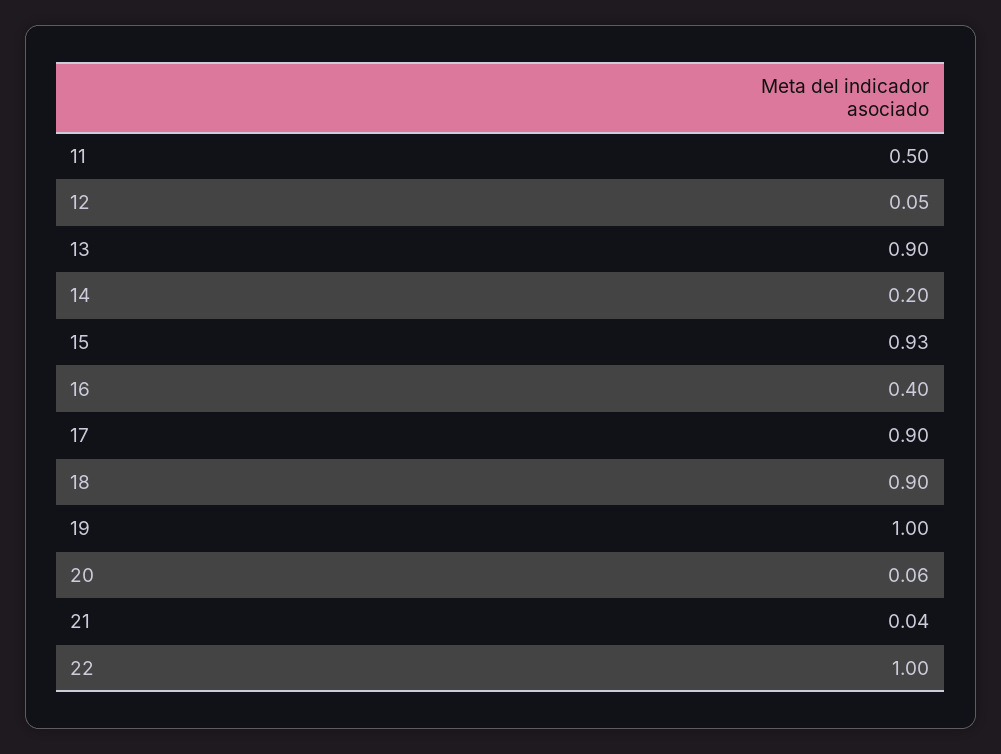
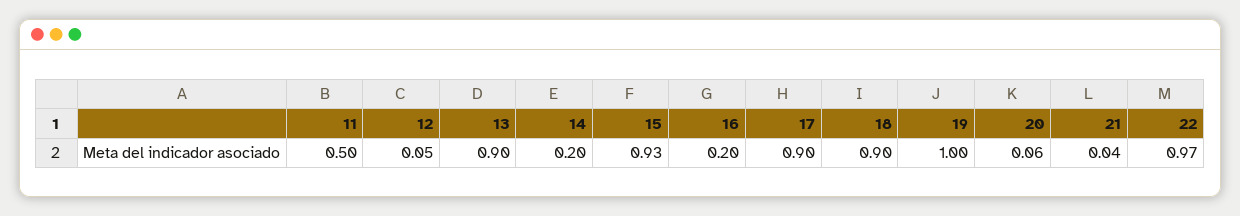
16: 0.4 -> 0.2
22: 1 -> 0.97

